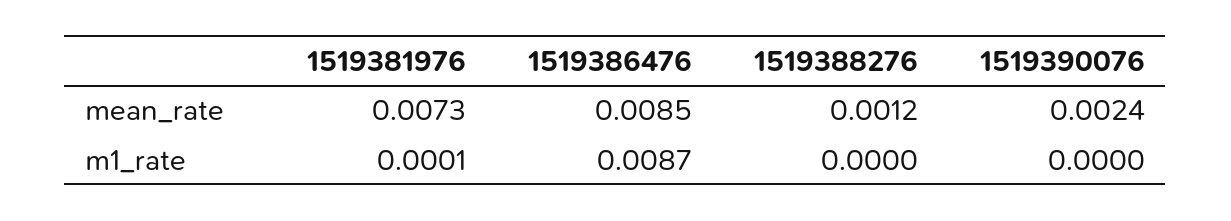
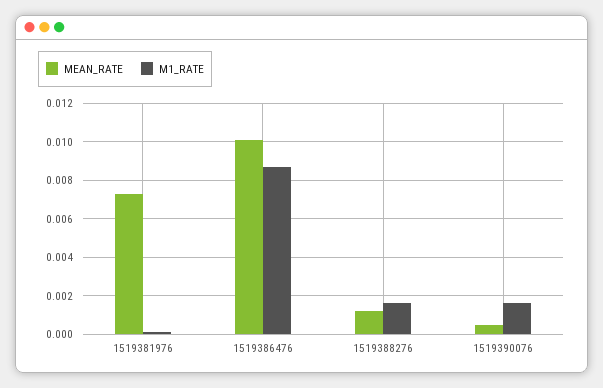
mean_rate, 1519386476: 0.0085 -> 0.01
mean_rate, 1519390076: 0.0024 -> 0.0005
m1_rate, 1519388276: 0 -> 0.0015
m1_rate, 1519390076: 0 -> 0.0015

